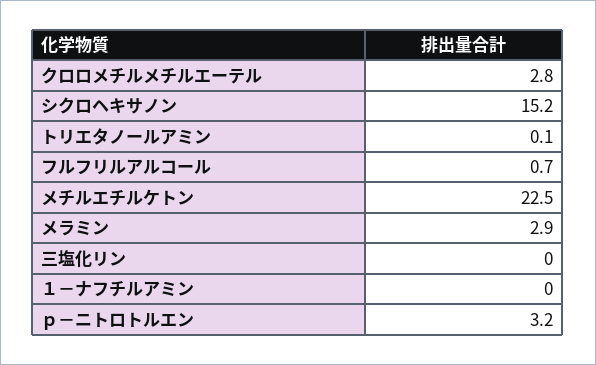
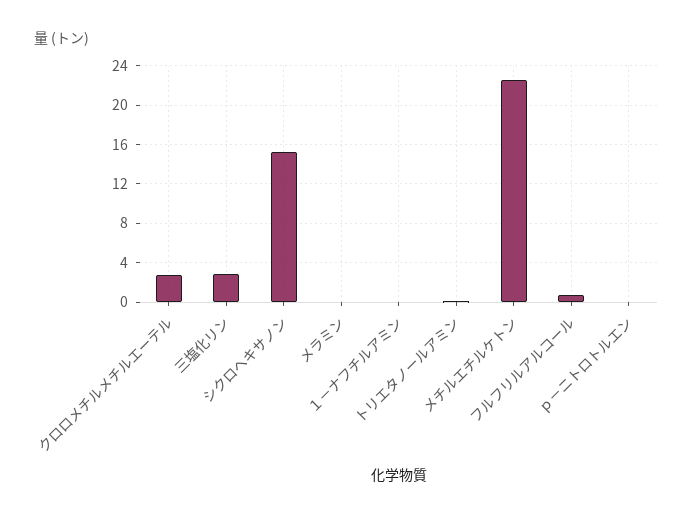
メラミン: 2.9 -> 0
三塩化リン: 0 -> 3
ｐ－ニトロトルエン: 3.2 -> 0

